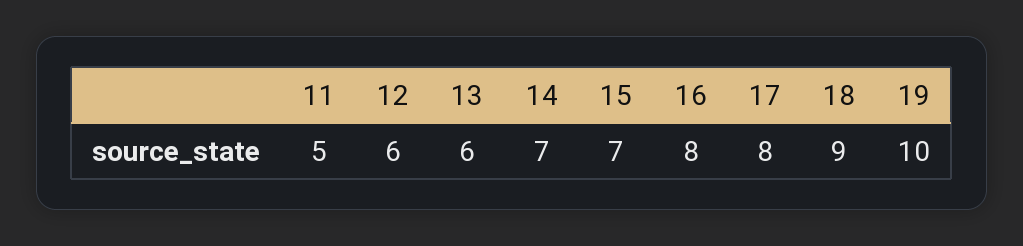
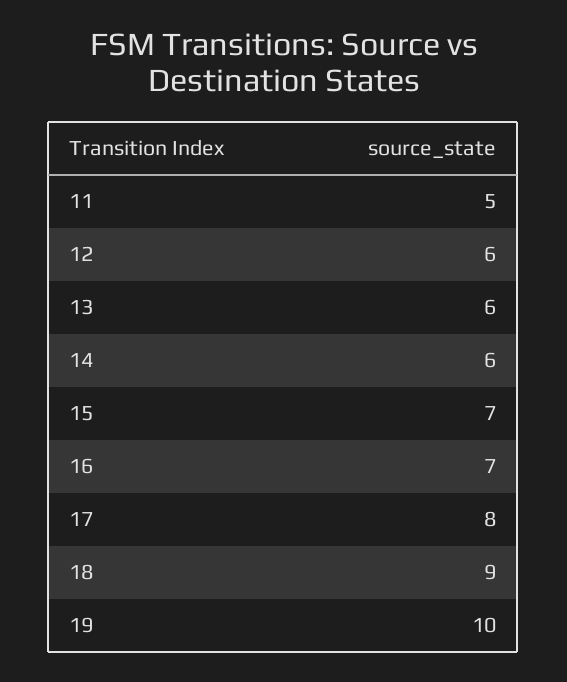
14: 7 -> 6
16: 8 -> 7

